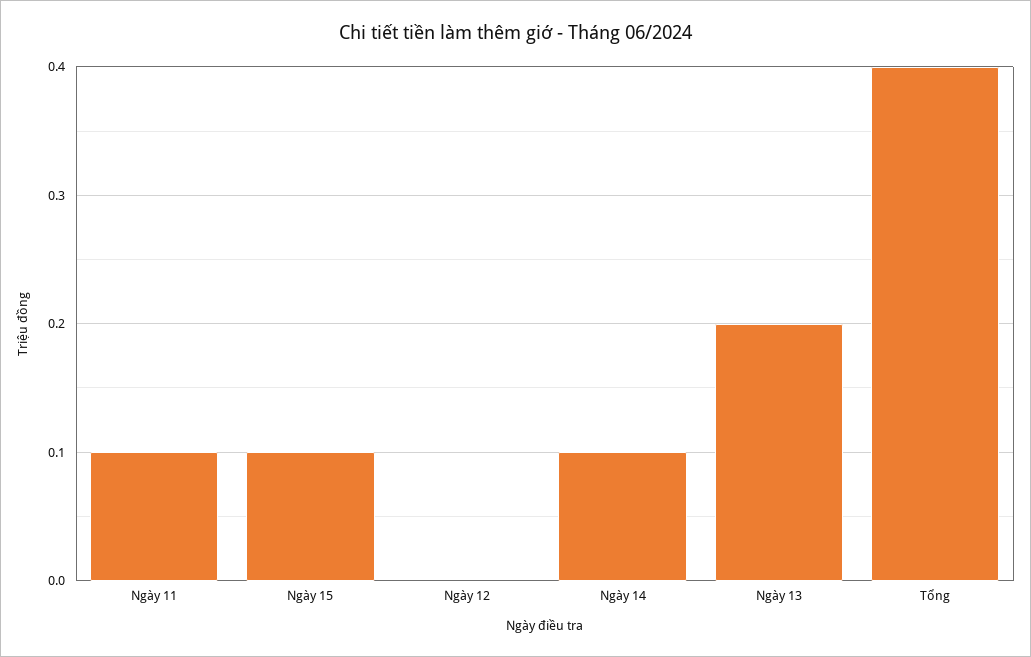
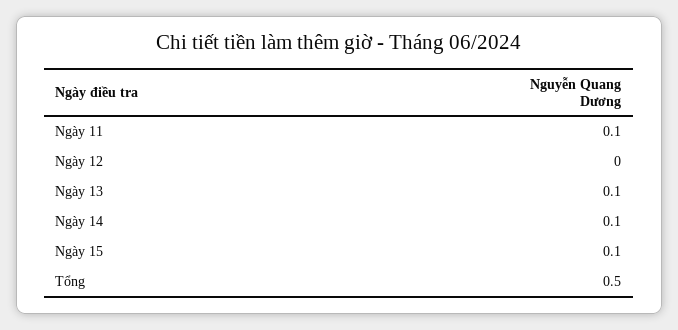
Ngày 13: 0.2 -> 0.1
Tổng: 0.4 -> 0.5

